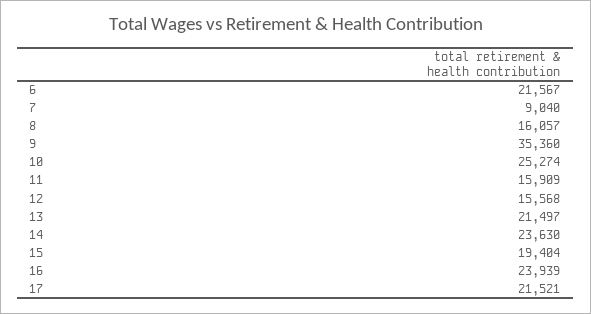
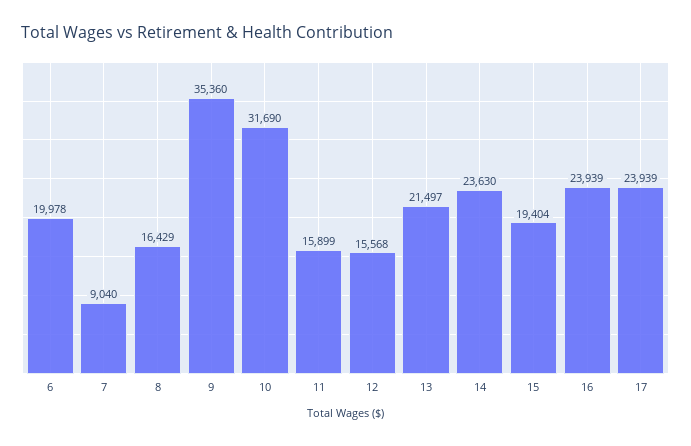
6: 21567 -> 19978
8: 16057 -> 16429
10: 25274 -> 31690
11: 15909 -> 15899
17: 21521 -> 23939

